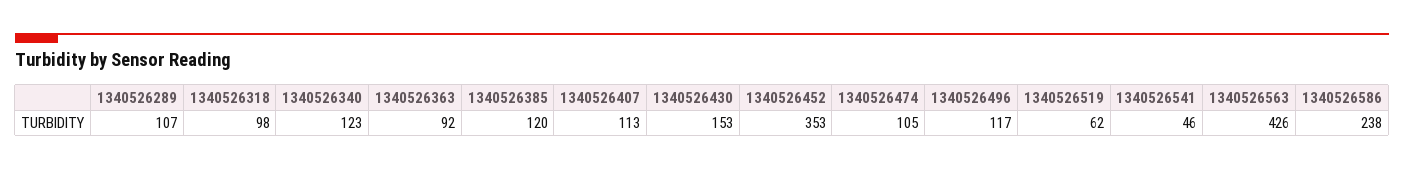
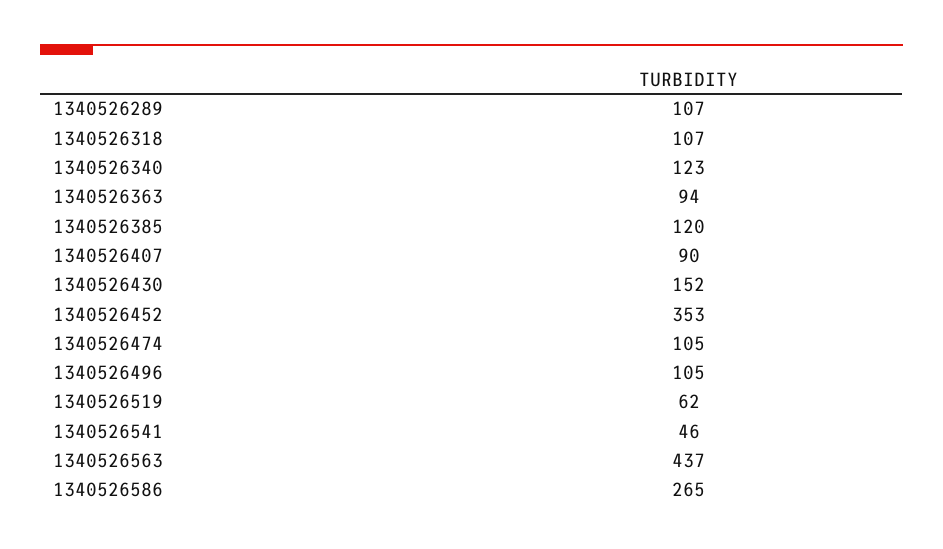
1340526318: 98 -> 107
1340526363: 92 -> 94
1340526407: 113 -> 90
1340526430: 153 -> 152
1340526496: 117 -> 105
1340526563: 426 -> 437
1340526586: 238 -> 265

